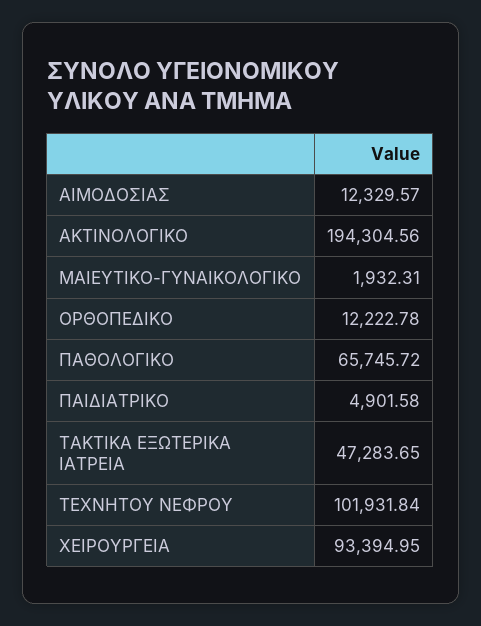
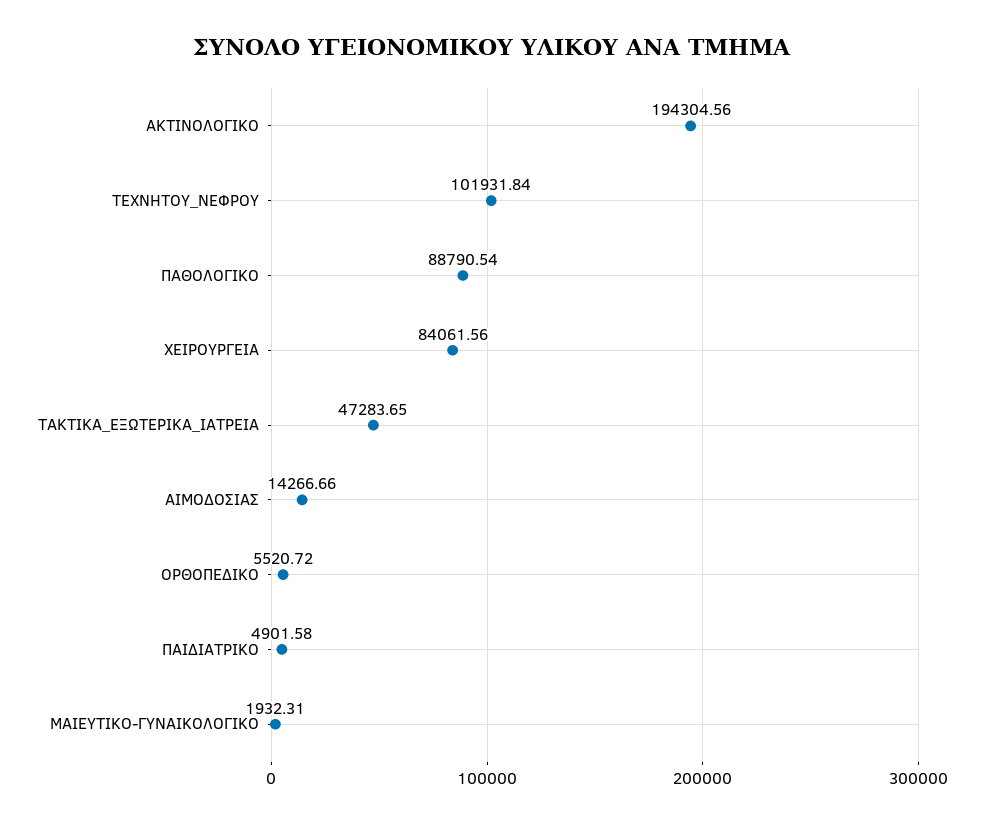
ΑΙΜΟΔΟΣΙΑΣ: 12329.57 -> 14266.66
ΟΡΘΟΠΕΔΙΚΟ: 12222.78 -> 5520.72
ΠΑΘΟΛΟΓΙΚΟ: 65745.72 -> 88790.54
ΧΕΙΡΟΥΡΓΕΙΑ: 93394.95 -> 84061.56

